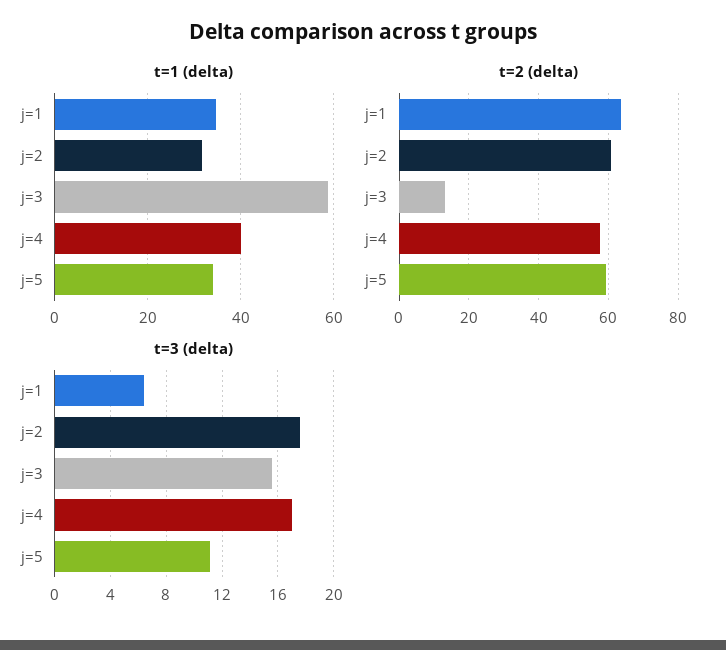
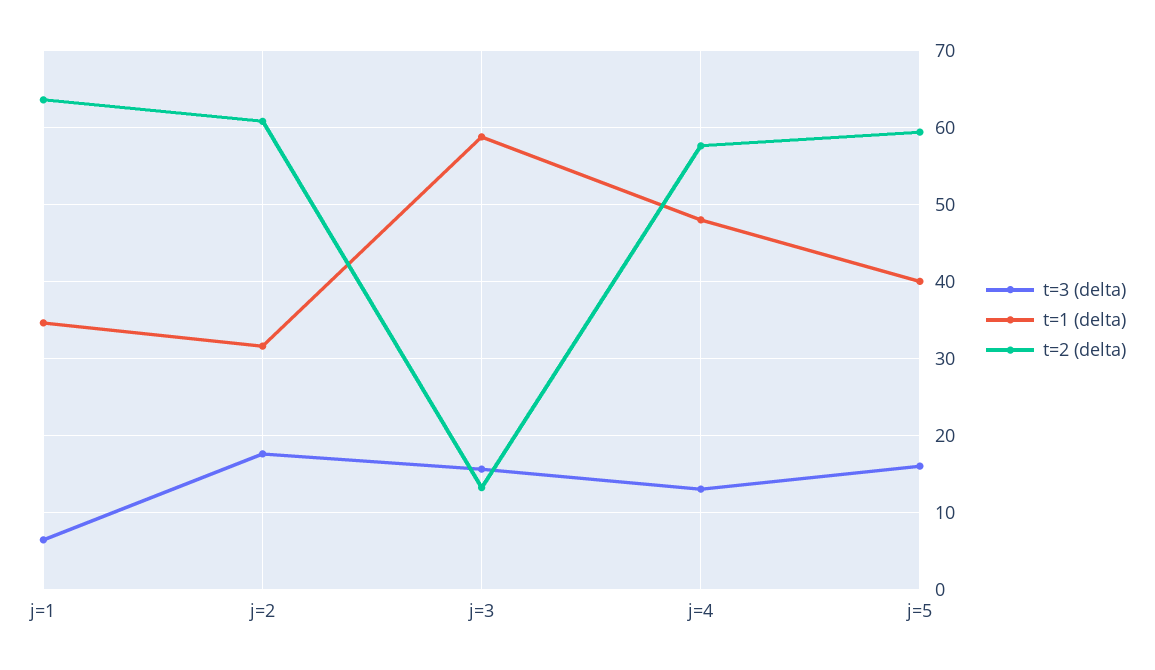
t=1 (delta), j=4: 40 -> 48
t=1 (delta), j=5: 34 -> 40
t=3 (delta), j=4: 17 -> 13
t=3 (delta), j=5: 11 -> 16

